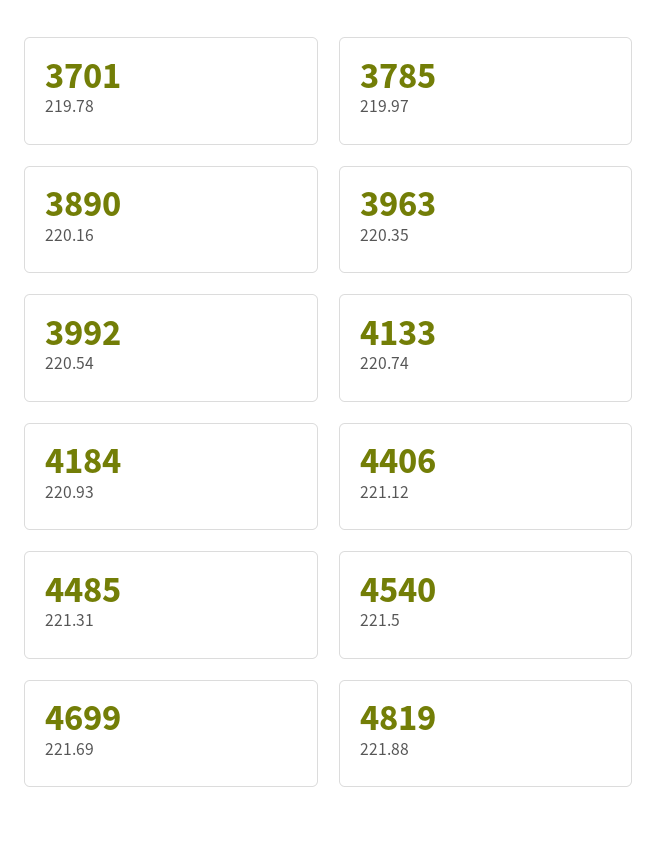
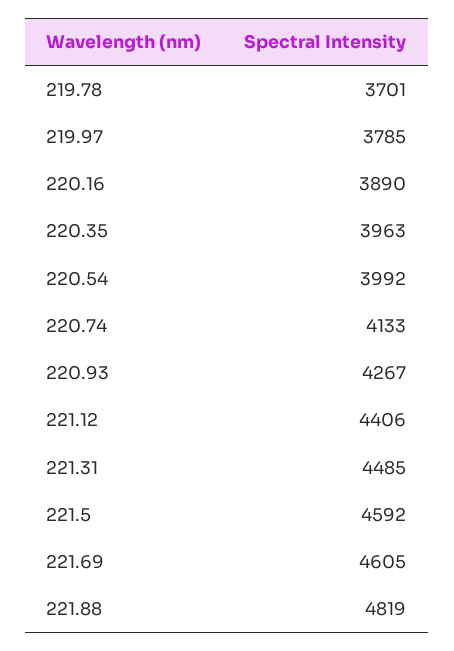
220.93: 4184 -> 4267
221.5: 4540 -> 4592
221.69: 4699 -> 4605

